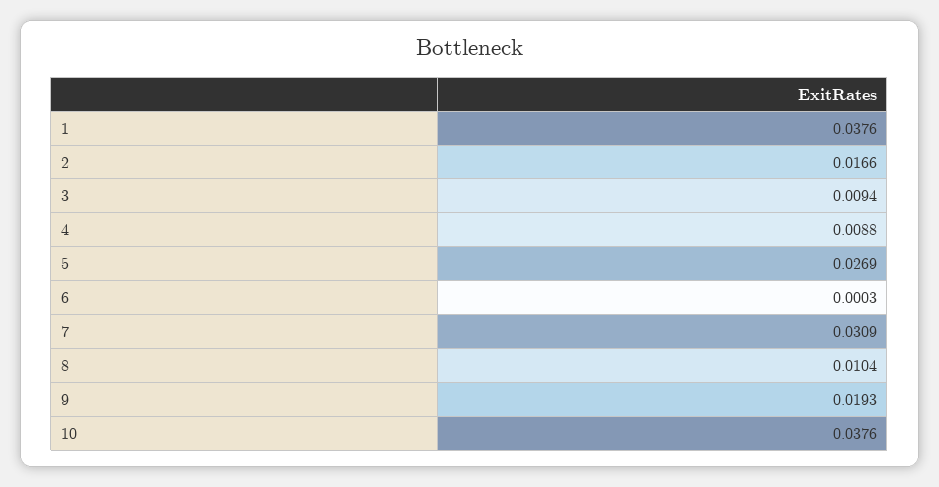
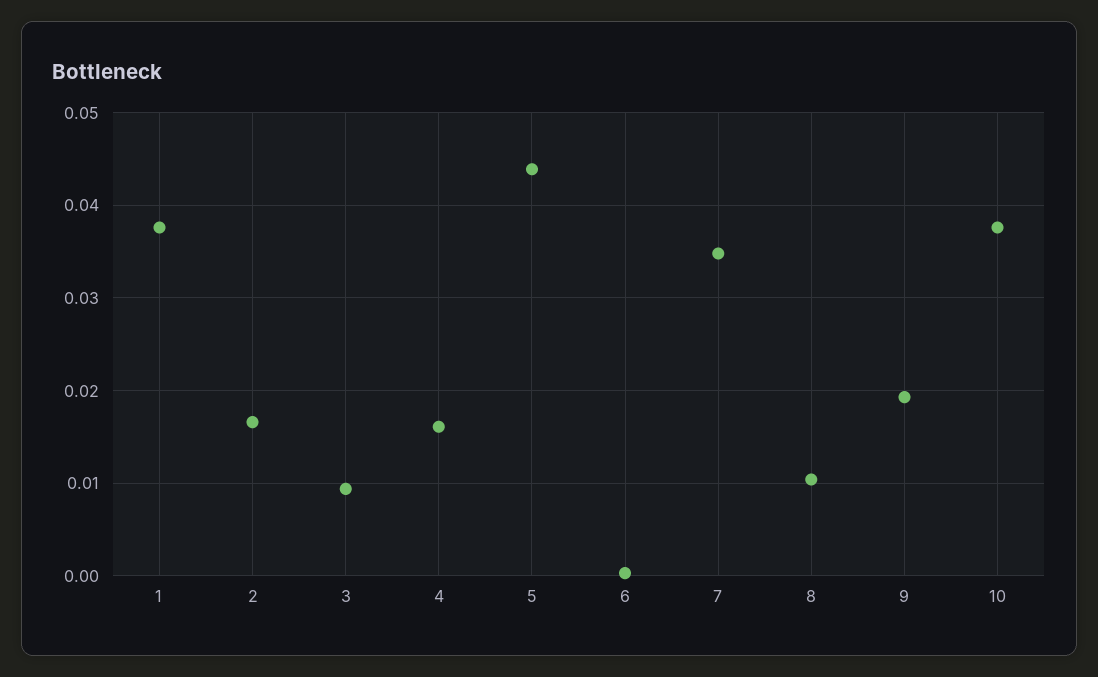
4: 0.0088 -> 0.016
5: 0.0269 -> 0.044
7: 0.0309 -> 0.035

